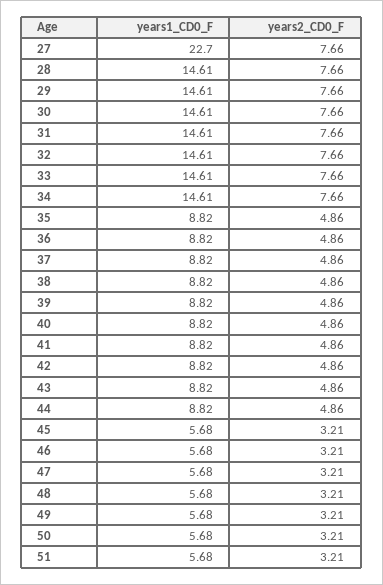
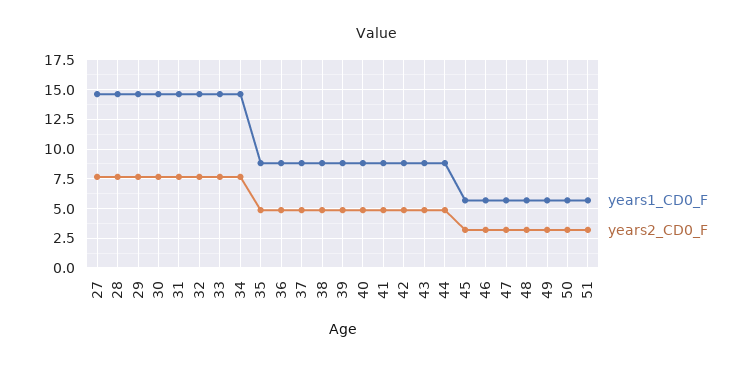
years1_CD0_F, 27: 22.7 -> 15

